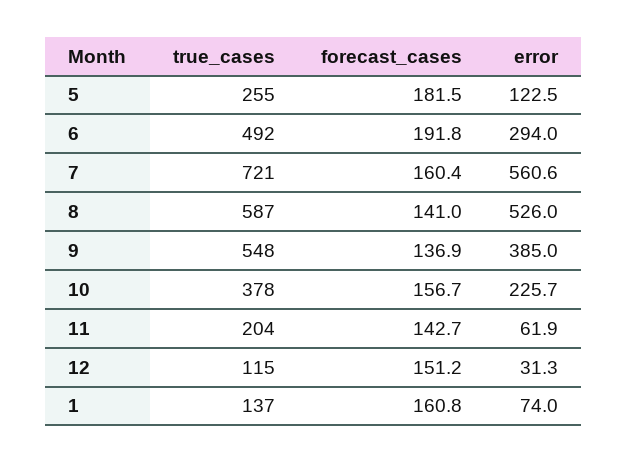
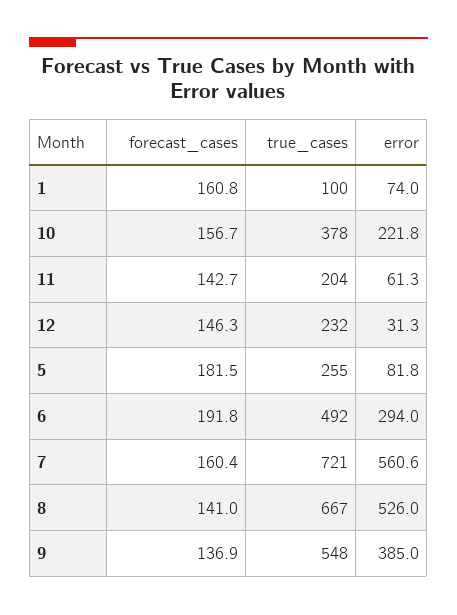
error, 5: 122.5 -> 81.8
true_cases, 8: 587 -> 667
error, 10: 225.7 -> 221.8
error, 11: 61.9 -> 61.3
true_cases, 12: 115 -> 232
forecast_cases, 12: 151.2 -> 146.3
true_cases, 1: 137 -> 100

